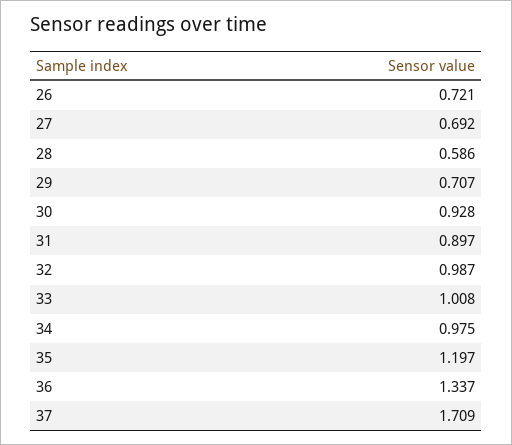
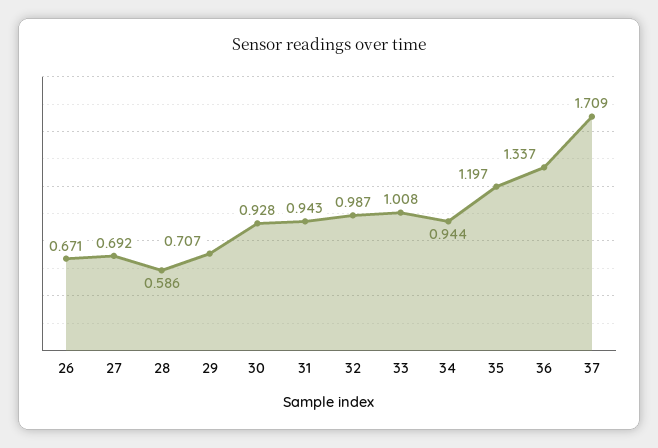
26: 0.721 -> 0.671
31: 0.897 -> 0.943
34: 0.975 -> 0.944

